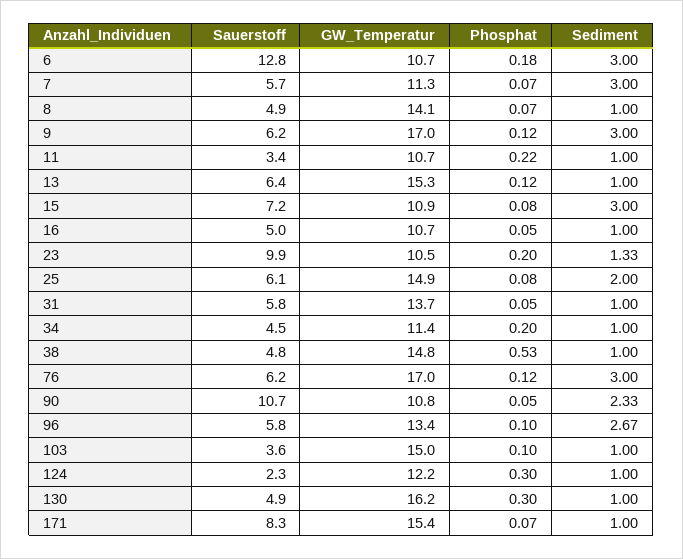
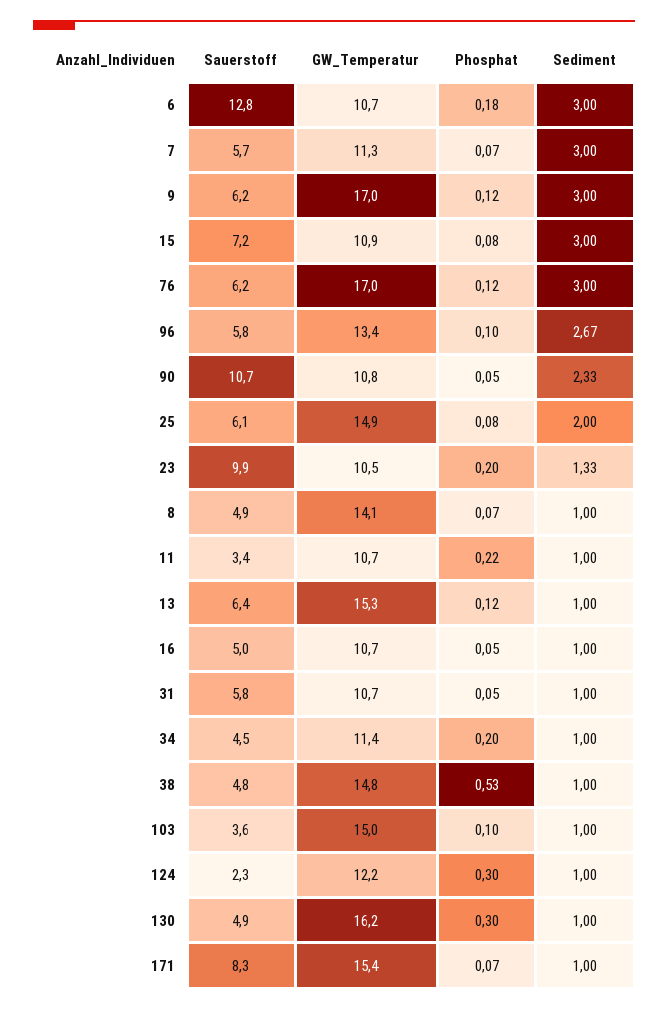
GW_Temperatur, 31: 13.7 -> 10.7

